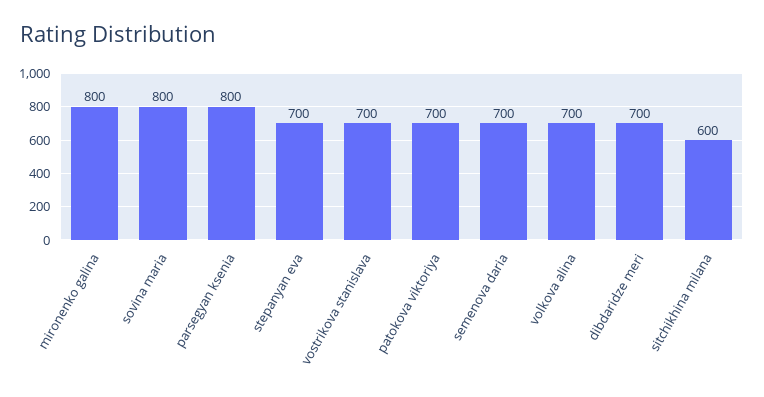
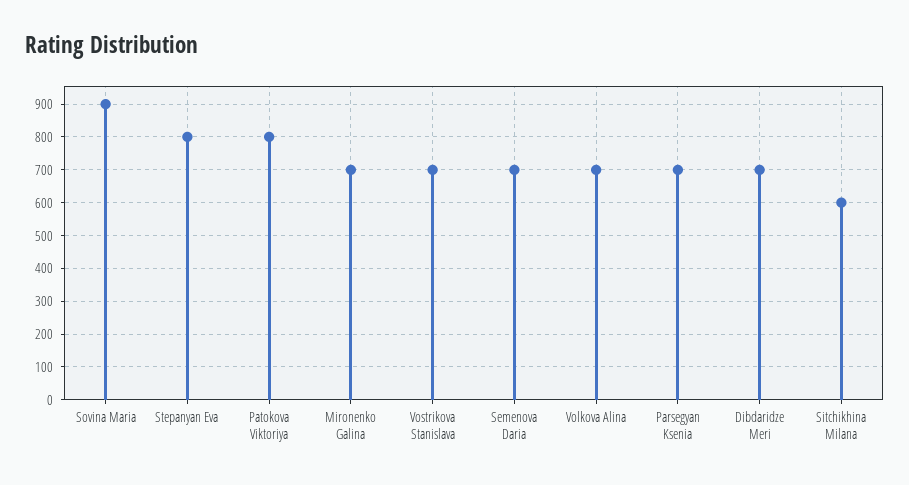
mironenko galina: 800 -> 700
sovina maria: 800 -> 900
parsegyan ksenia: 800 -> 700
stepanyan eva: 700 -> 800
patokova viktoriya: 700 -> 800

